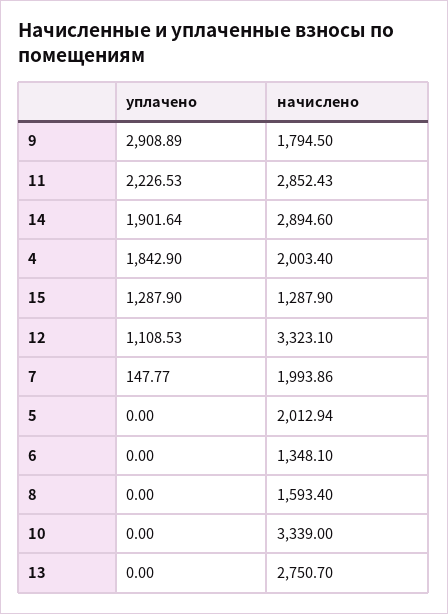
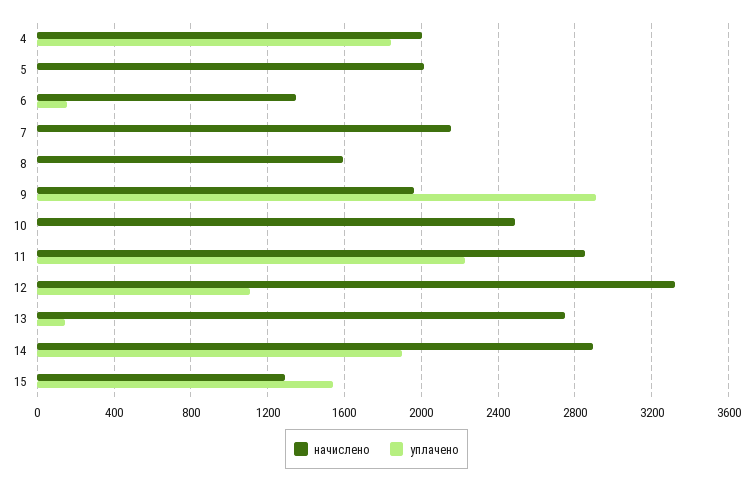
начислено, 9: 1794.5 -> 1950
уплачено, 15: 1287.9 -> 1550
уплачено, 7: 147.77 -> 0
начислено, 7: 1993.86 -> 2150
уплачено, 6: 0 -> 150
начислено, 10: 3339 -> 2500
уплачено, 13: 0 -> 150

